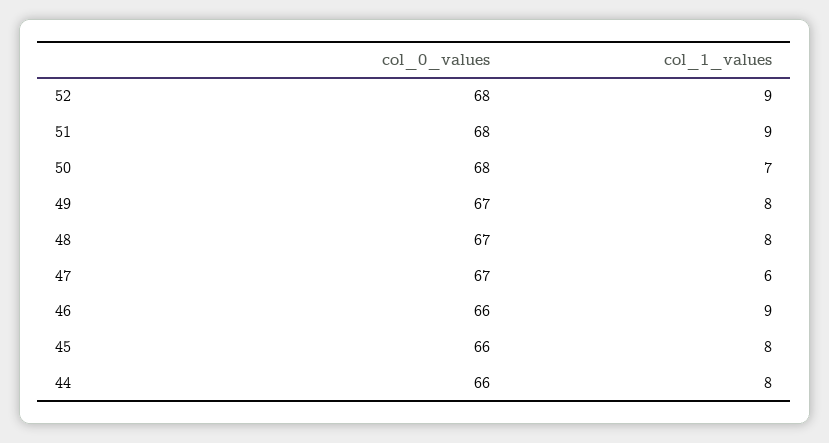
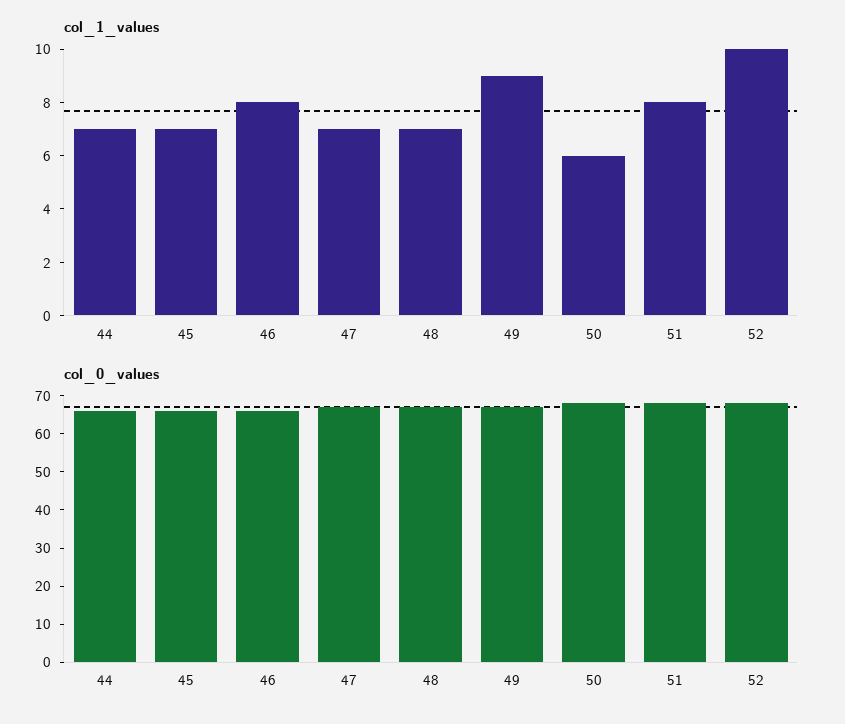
col_1_values, 52: 9 -> 10
col_1_values, 51: 9 -> 8
col_1_values, 50: 7 -> 6
col_1_values, 49: 8 -> 9
col_1_values, 48: 8 -> 7
col_1_values, 47: 6 -> 7
col_1_values, 46: 9 -> 8
col_1_values, 45: 8 -> 7
col_1_values, 44: 8 -> 7

